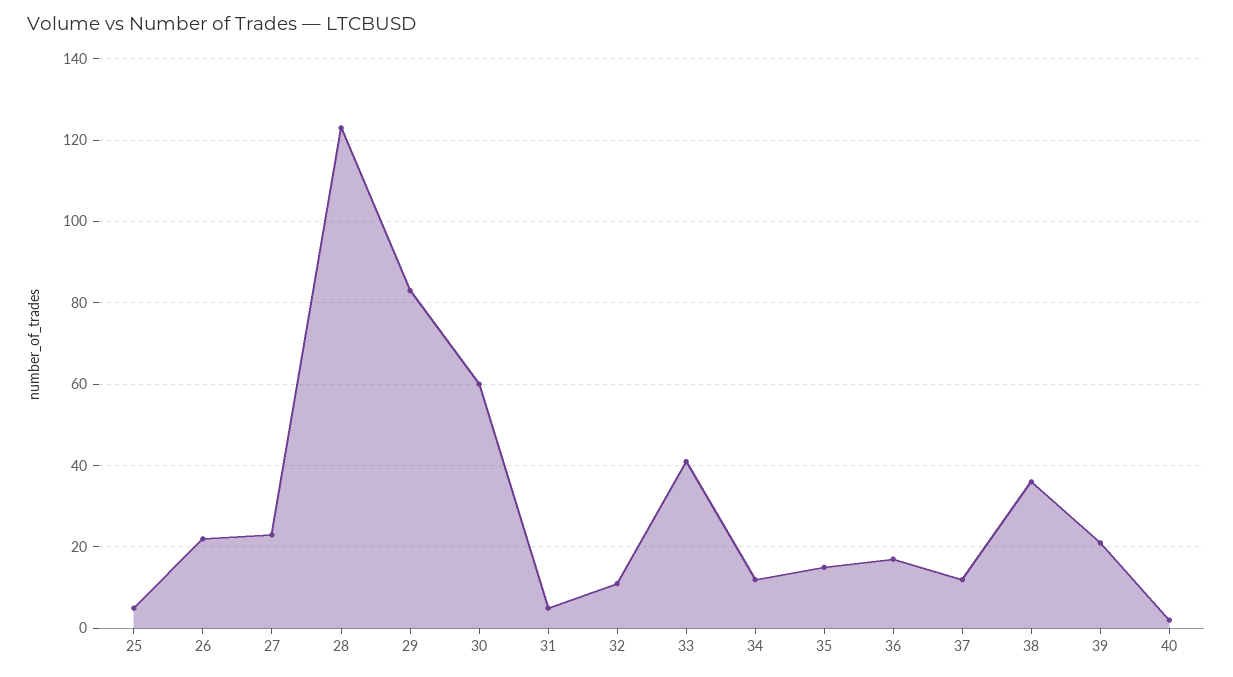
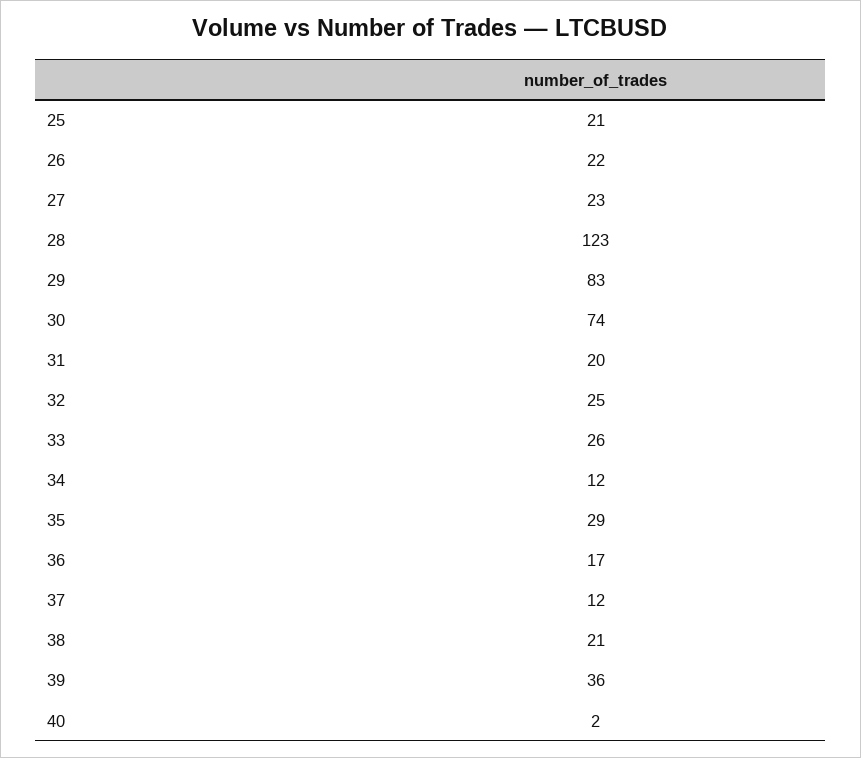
25: 5 -> 21
30: 60 -> 74
31: 5 -> 20
32: 10 -> 25
33: 40 -> 26
35: 15 -> 29
38: 35 -> 21
39: 20 -> 36

